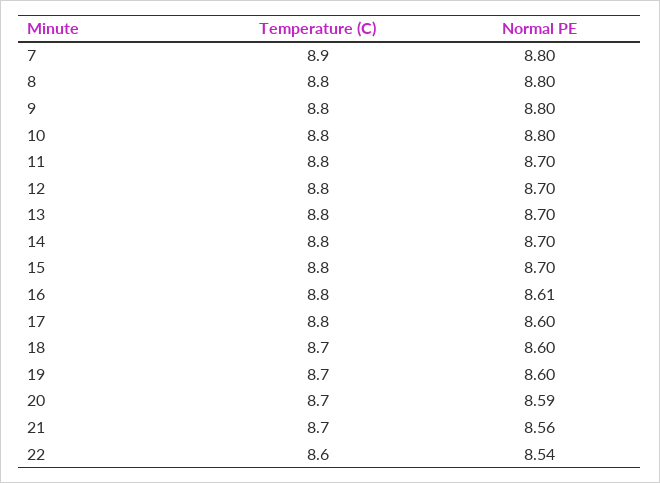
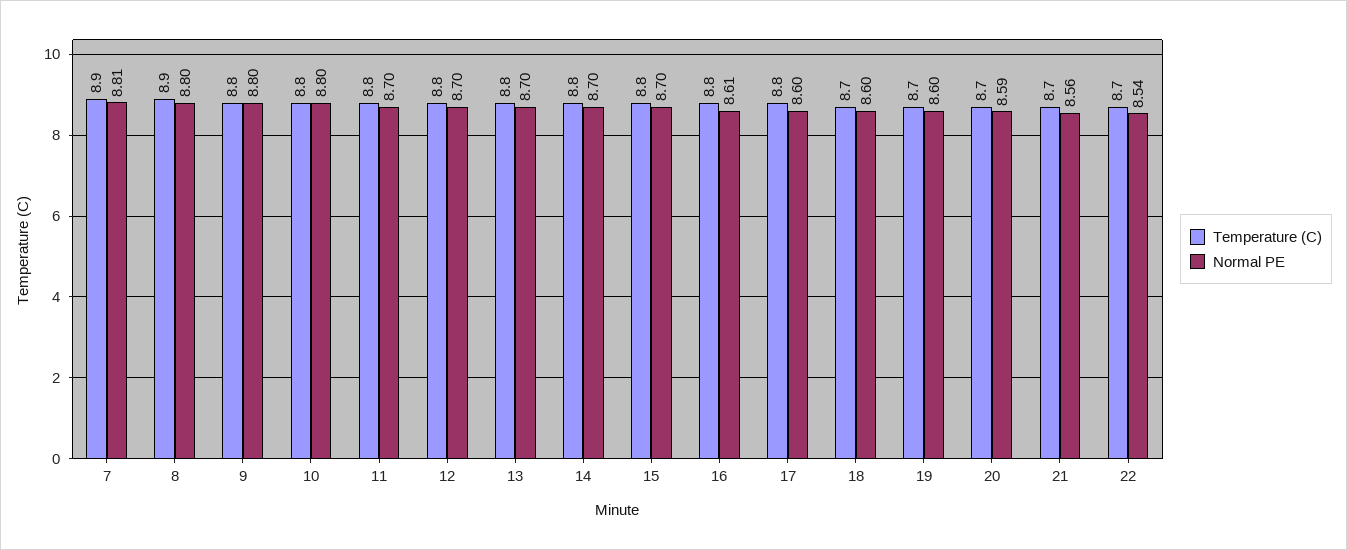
Normal PE, 7: 8.8 -> 8.81
Temperature (C), 8: 8.8 -> 8.9
Temperature (C), 22: 8.6 -> 8.7

